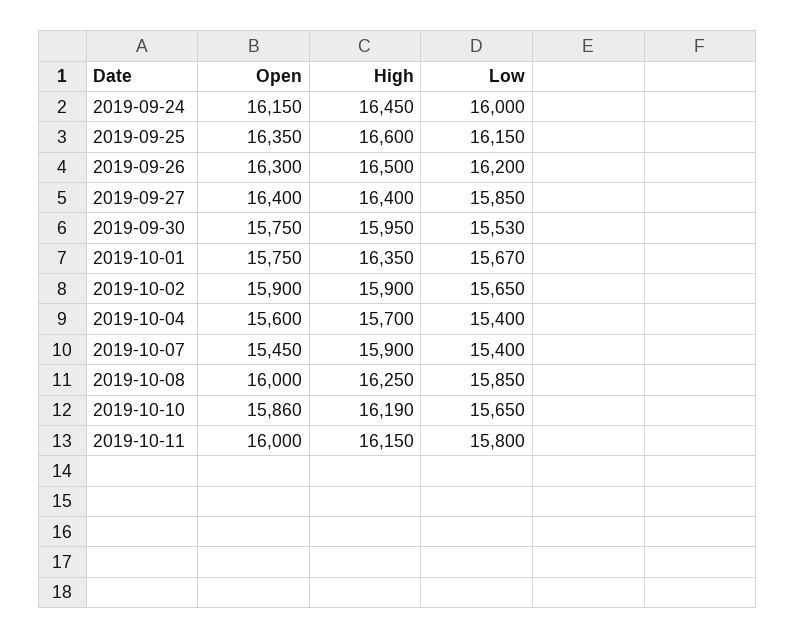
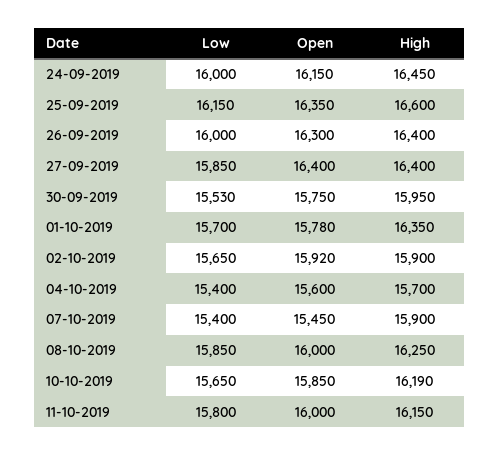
High, 2019-09-26: 16500 -> 16400
Low, 2019-09-26: 16200 -> 16000
Open, 2019-10-01: 15750 -> 15780
Low, 2019-10-01: 15670 -> 15700
Open, 2019-10-02: 15900 -> 15920
Open, 2019-10-10: 15860 -> 15850

